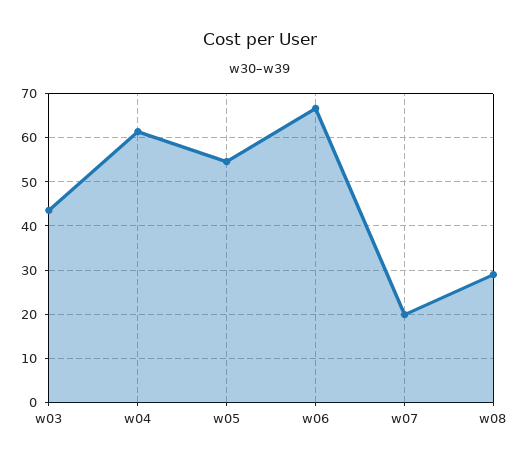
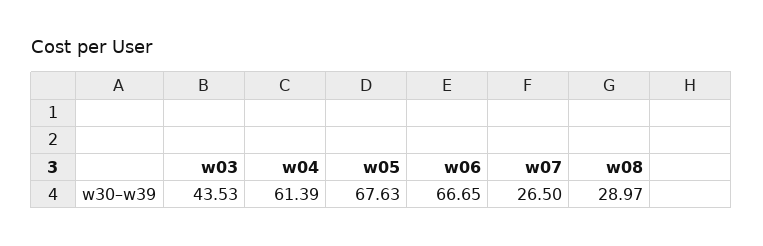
w05: 54 -> 67.63
w07: 20 -> 26.5

